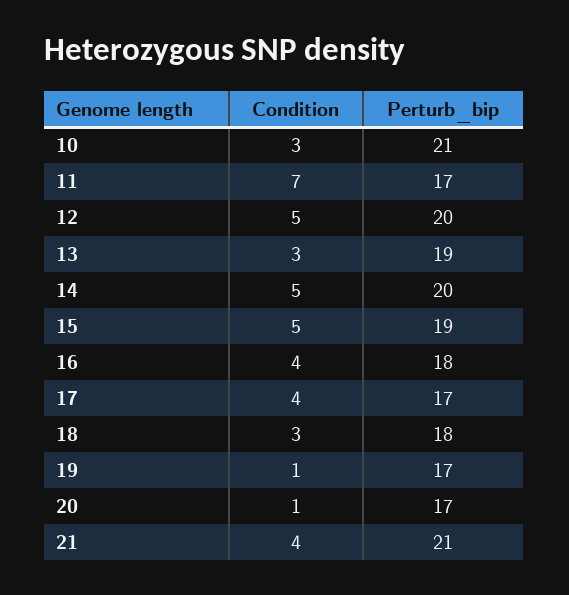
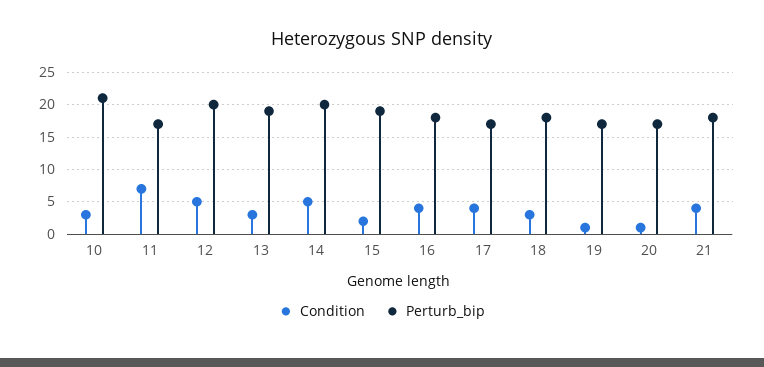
Condition, 15: 5 -> 2
Perturb_bip, 21: 21 -> 18

